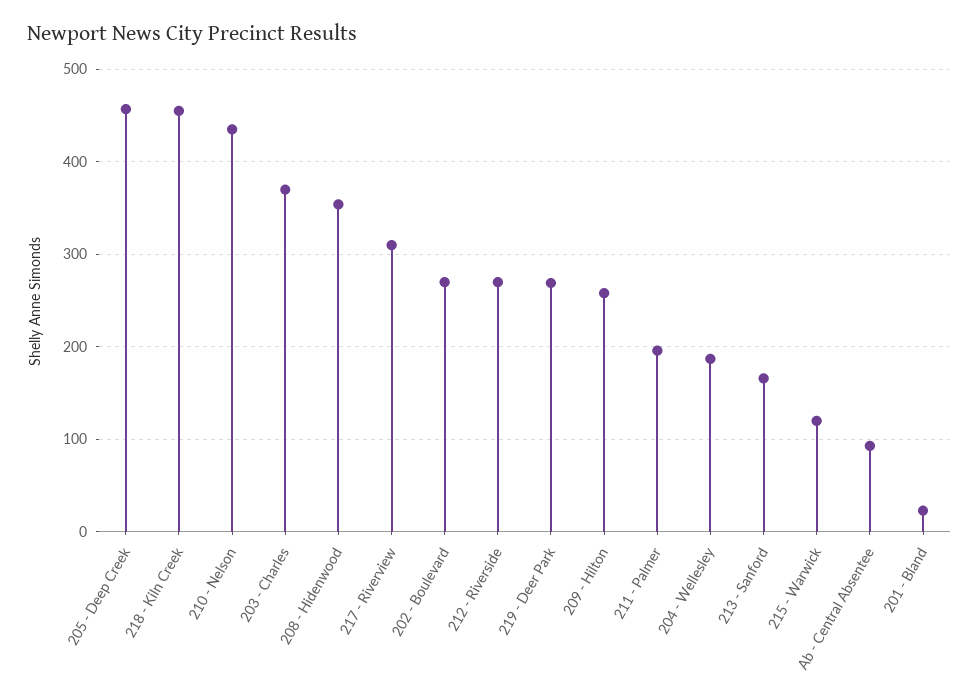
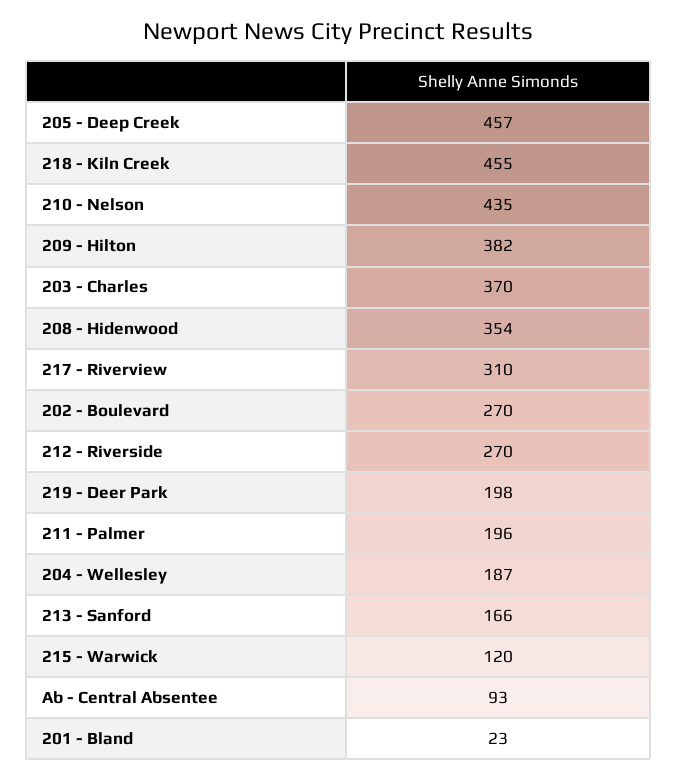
219 - Deer Park: 270 -> 198
209 - Hilton: 260 -> 382

